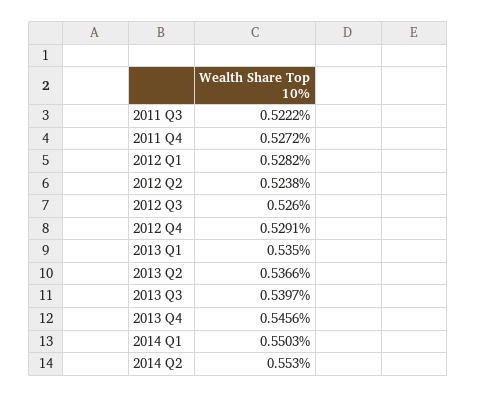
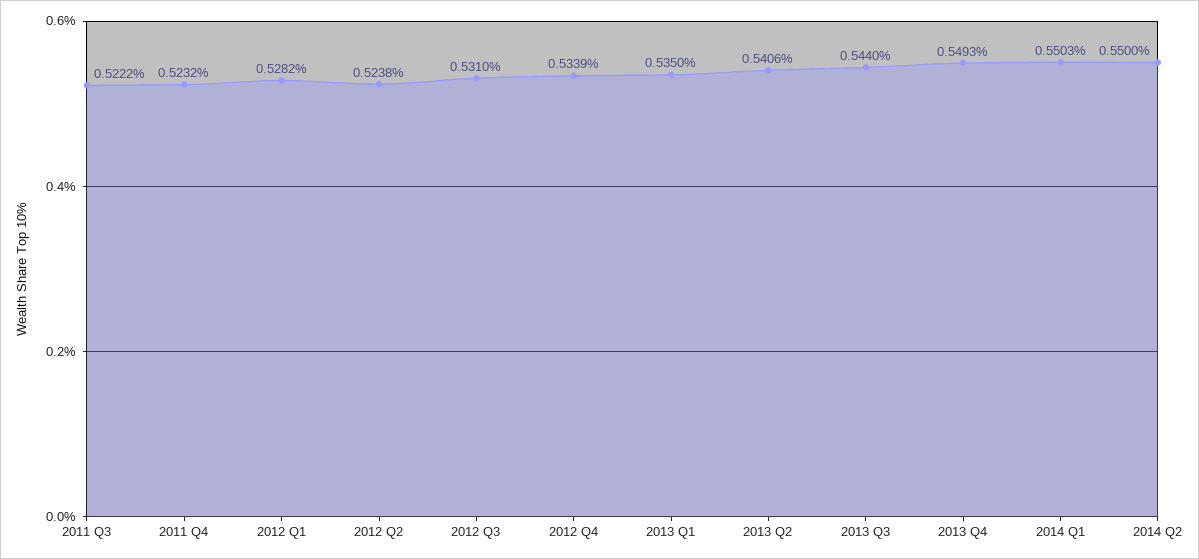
2011 Q4: 0.5272 -> 0.5232
2012 Q3: 0.526 -> 0.531
2012 Q4: 0.5291 -> 0.5339
2013 Q2: 0.5366 -> 0.5406
2013 Q3: 0.5397 -> 0.544
2013 Q4: 0.5456 -> 0.5493
2014 Q2: 0.553 -> 0.55

